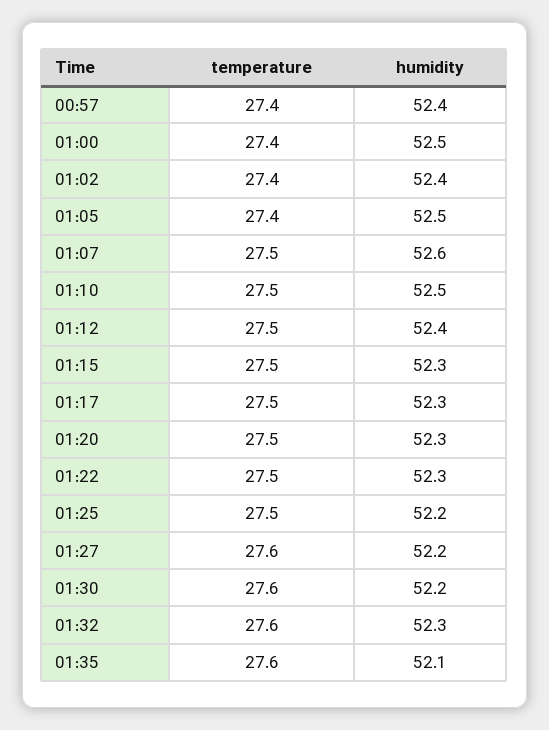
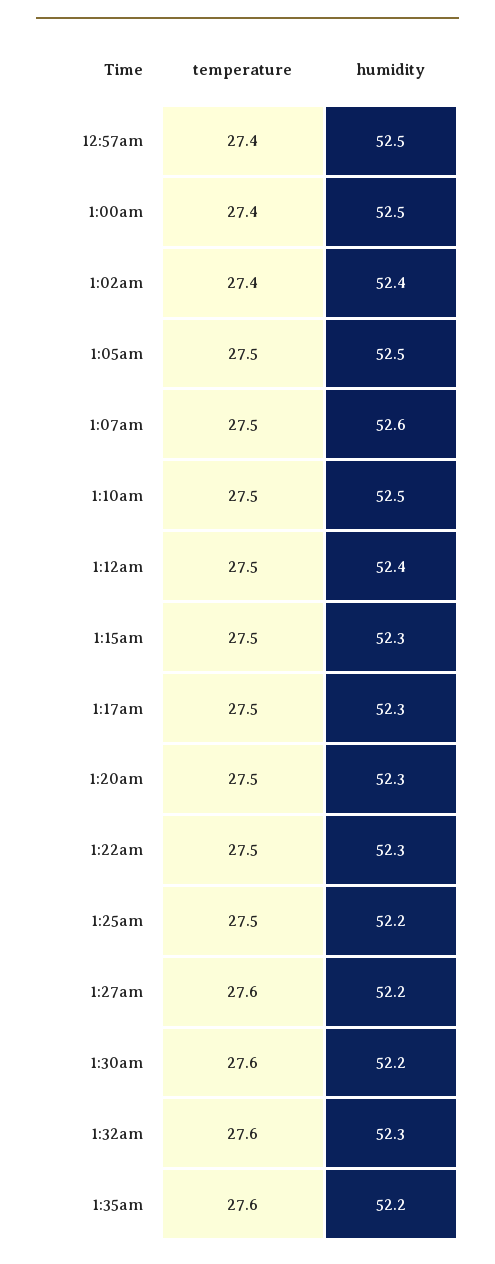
humidity, 00:57: 52.4 -> 52.5
temperature, 01:05: 27.4 -> 27.5
humidity, 01:35: 52.1 -> 52.2

